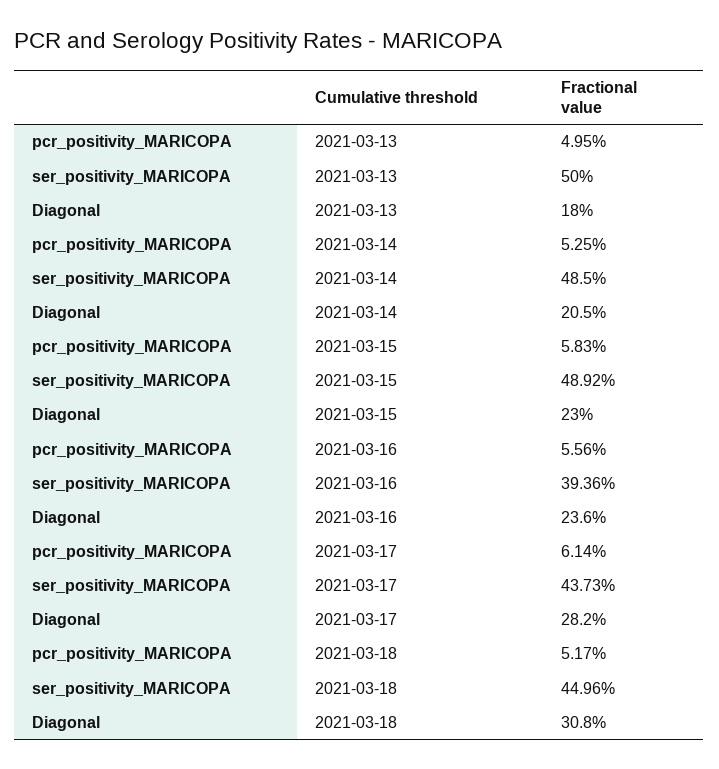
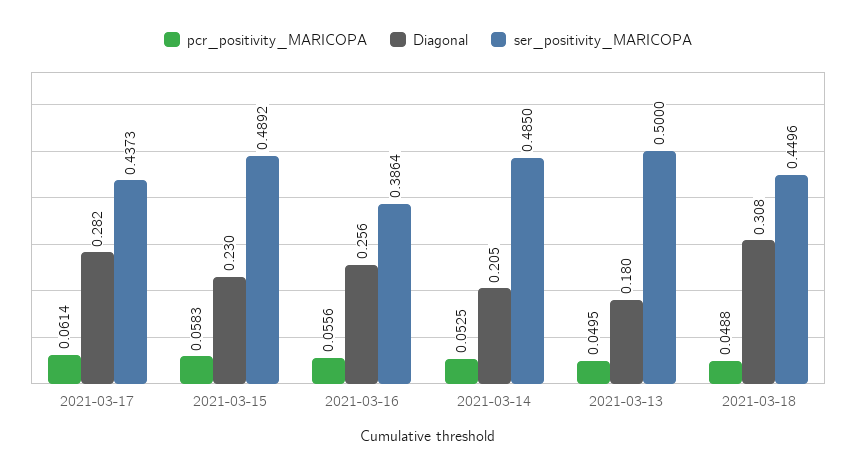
ser_positivity_MARICOPA, 2021-03-16: 0.3936 -> 0.3864
Diagonal, 2021-03-16: 0.236 -> 0.256
pcr_positivity_MARICOPA, 2021-03-18: 0.0517 -> 0.0488

